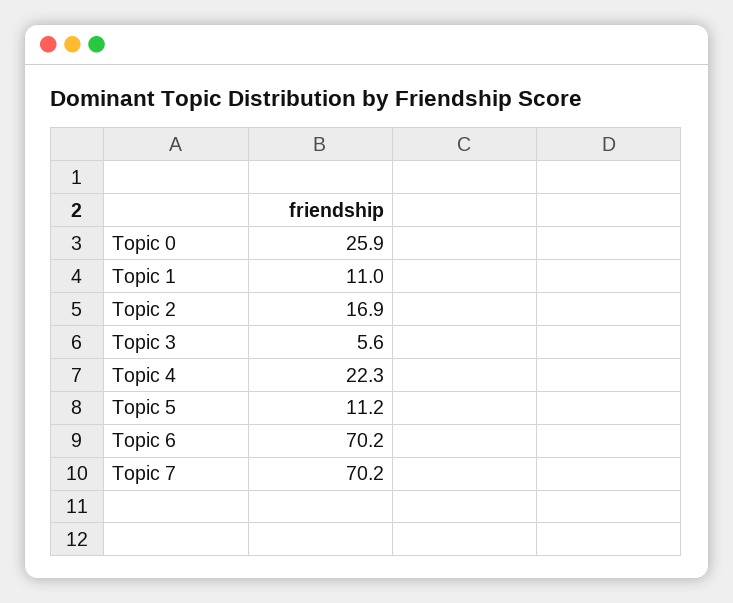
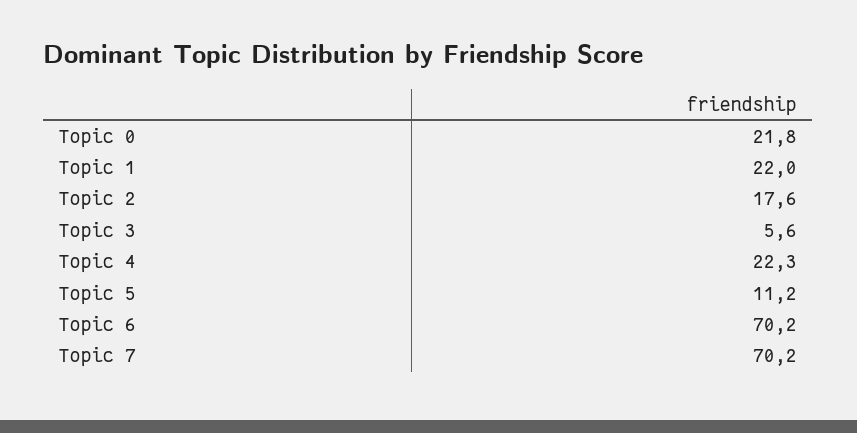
Topic 0: 25.9 -> 21.8
Topic 1: 11 -> 22
Topic 2: 16.9 -> 17.6

